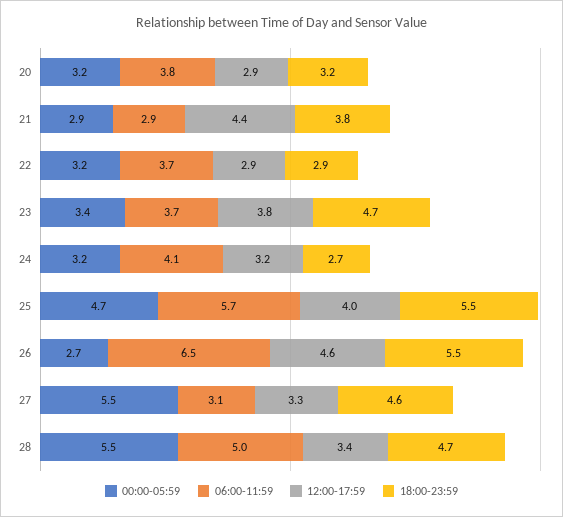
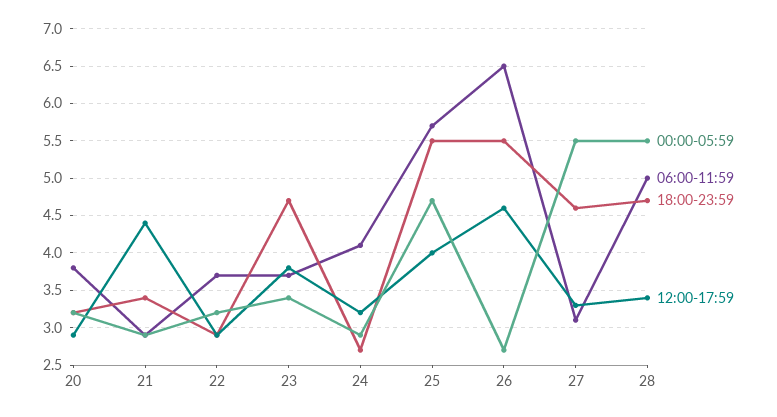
18:00-23:59, 21: 3.8 -> 3.4
00:00-05:59, 24: 3.2 -> 2.9

